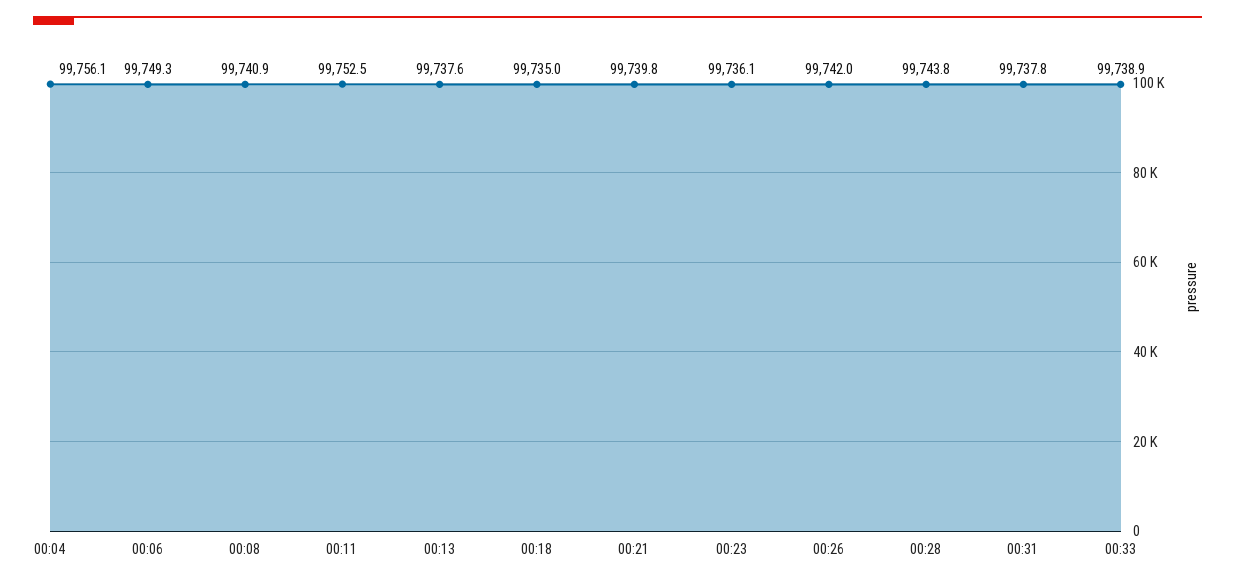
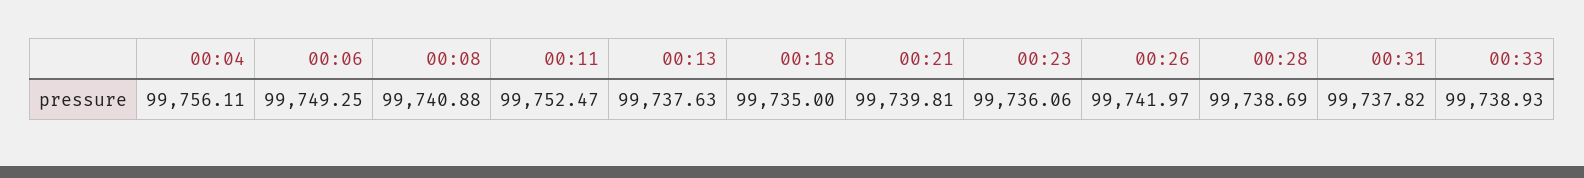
00:28: 99743.8 -> 99738.69

